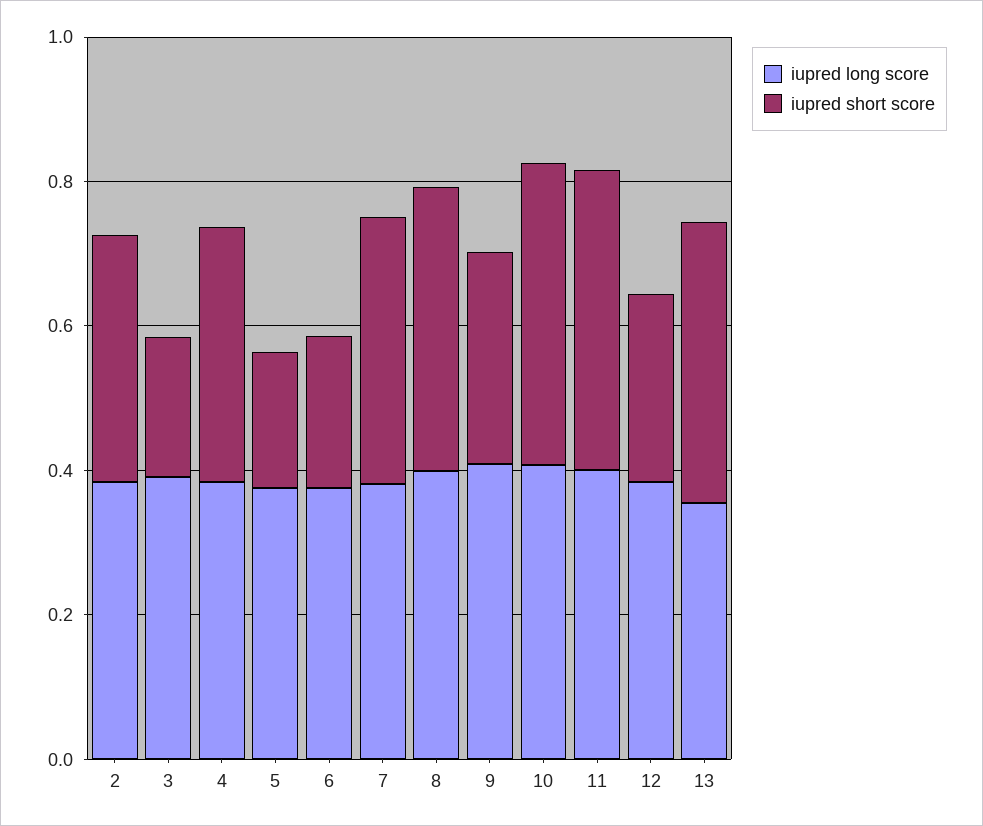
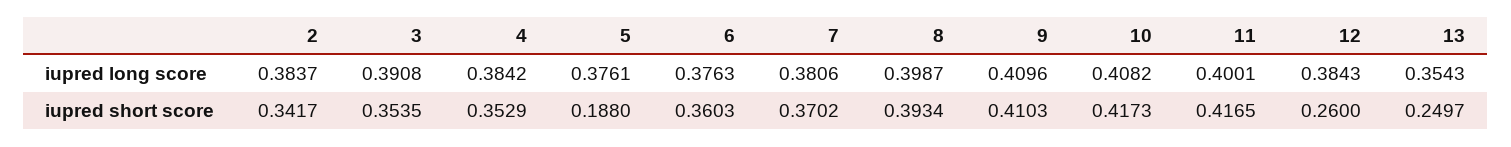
iupred short score, 3: 0.2 -> 0.3535
iupred short score, 6: 0.2 -> 0.3603
iupred short score, 9: 0.3 -> 0.4103
iupred short score, 13: 0.4 -> 0.2497

